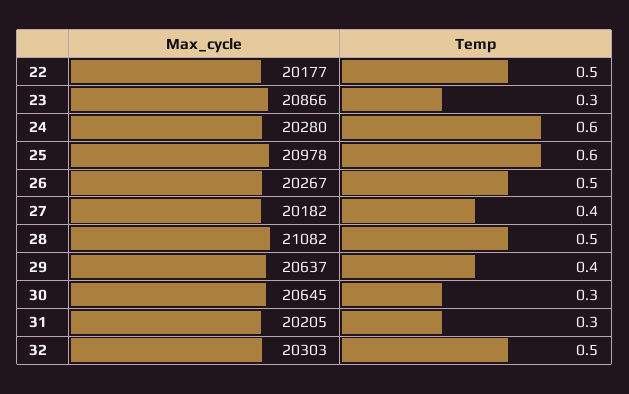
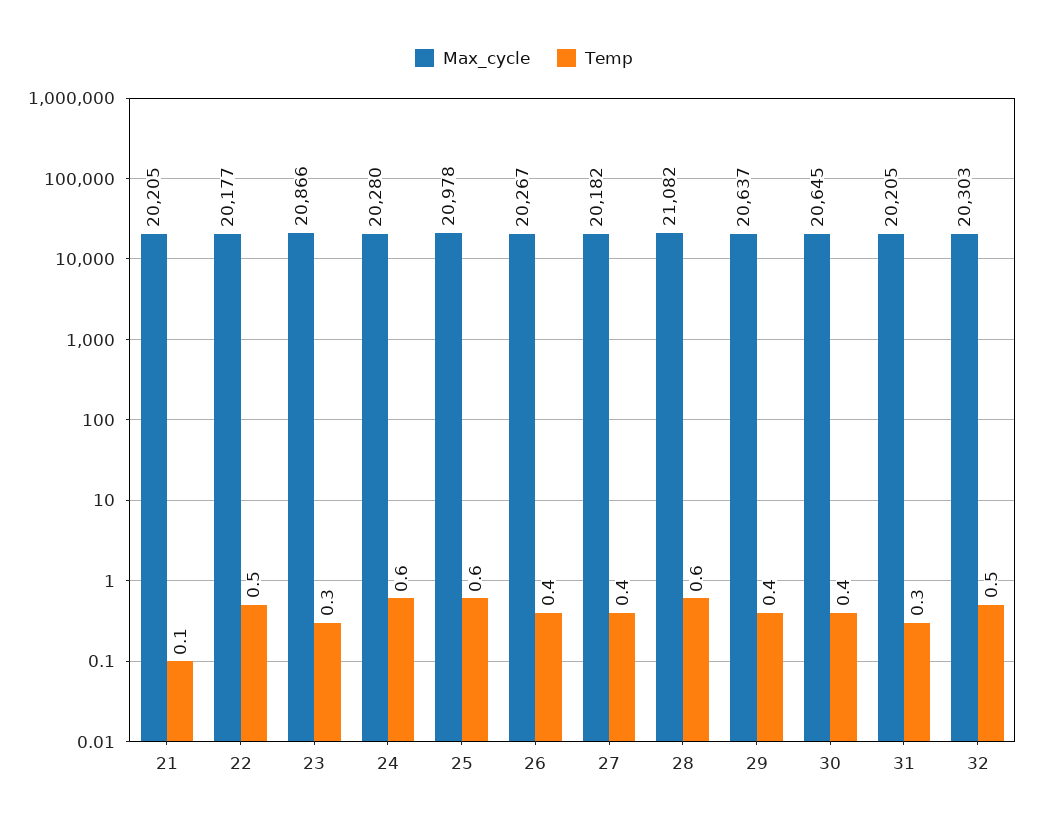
Temp, 26: 0.5 -> 0.4
Temp, 28: 0.5 -> 0.6
Temp, 30: 0.3 -> 0.4
Max_cycle, 21: none -> 20205
Temp, 21: none -> 0.1

